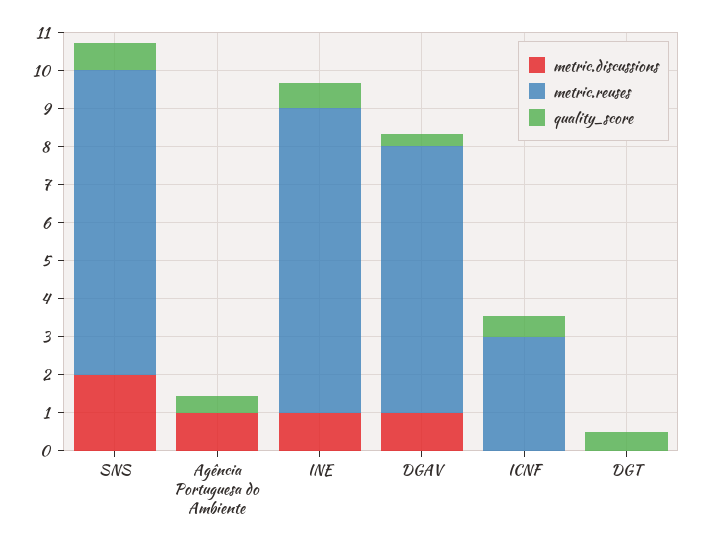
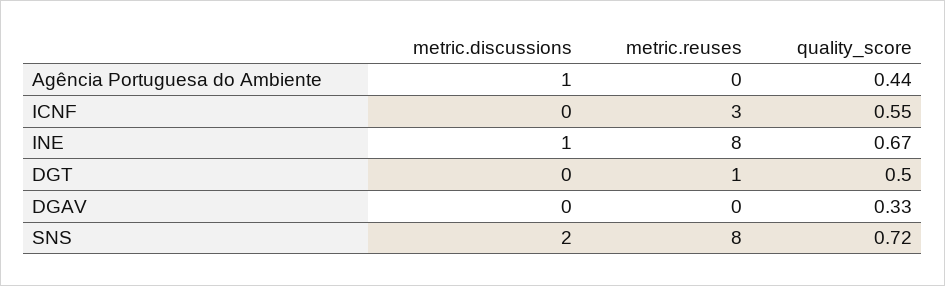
metric.discussions, DGAV: 1 -> 0
metric.reuses, DGAV: 7 -> 0
metric.reuses, DGT: 0 -> 1

